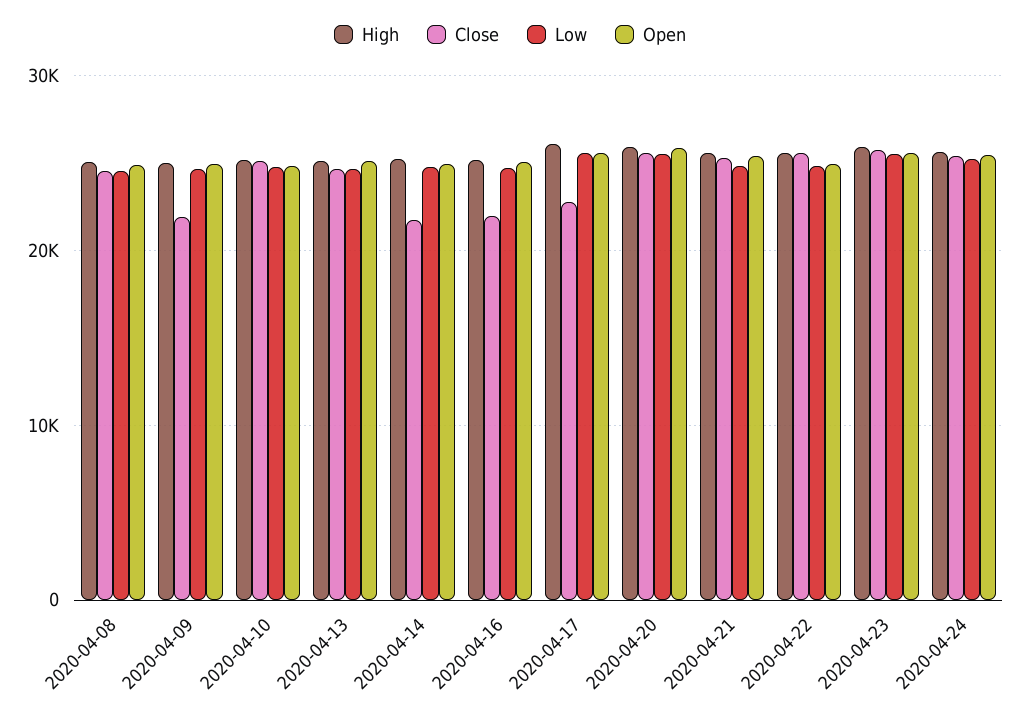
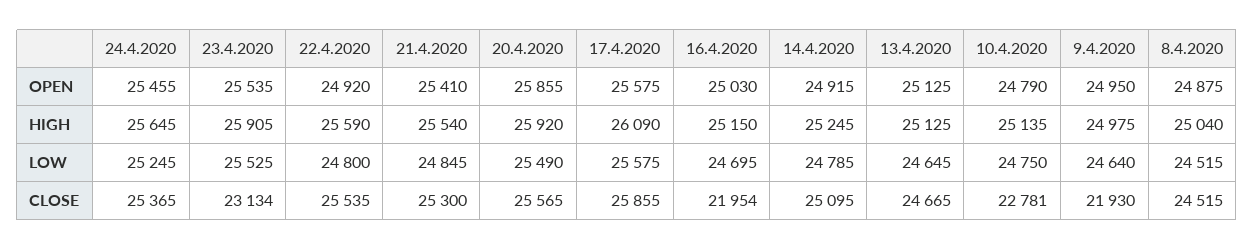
Close, 2020-04-10: 25000 -> 22781
Close, 2020-04-14: 22000 -> 25095
Close, 2020-04-17: 23000 -> 25855
Close, 2020-04-23: 26000 -> 23134

